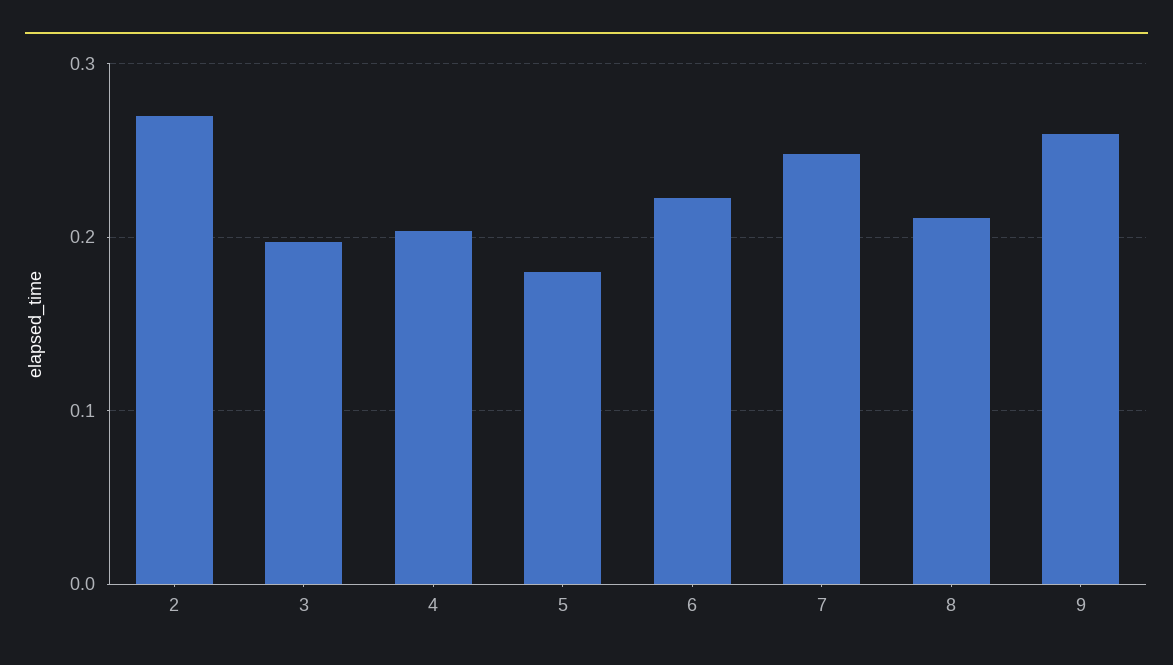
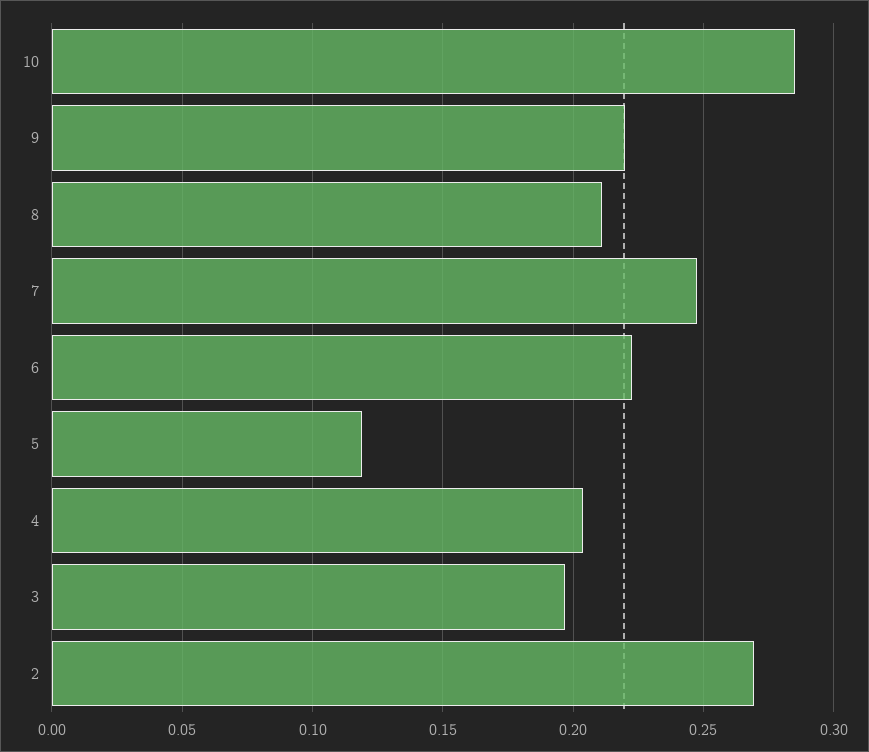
5: 0.18 -> 0.12
9: 0.26 -> 0.22
10: none -> 0.285

